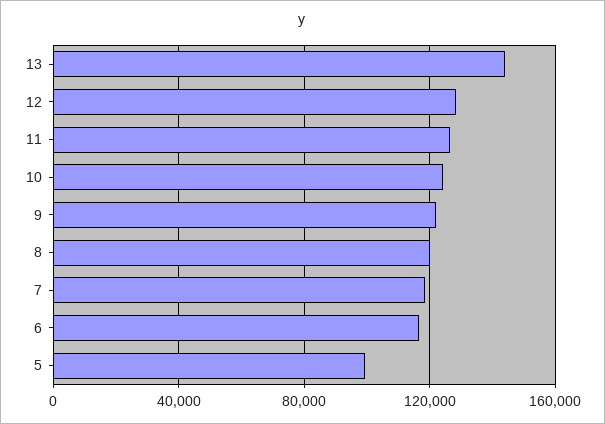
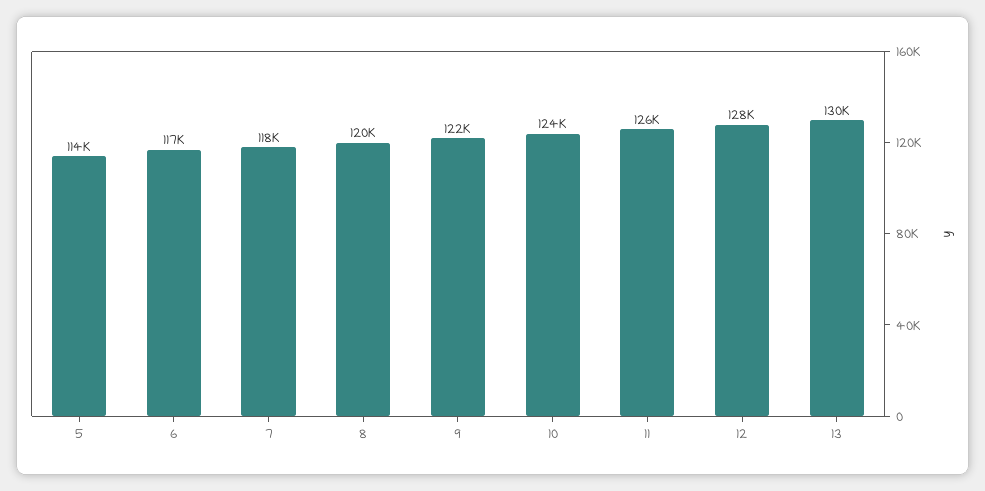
13: 145000 -> 130000
5: 100000 -> 114000

